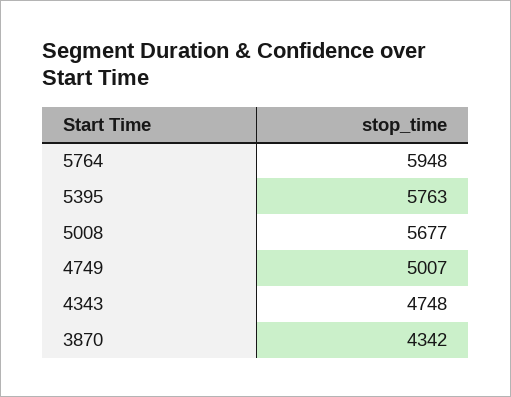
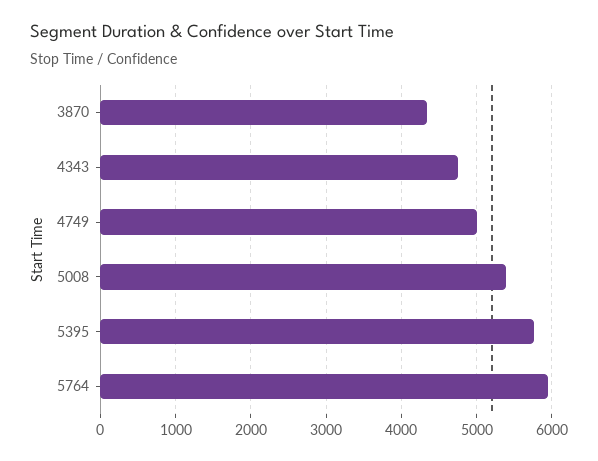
5008: 5677 -> 5400

